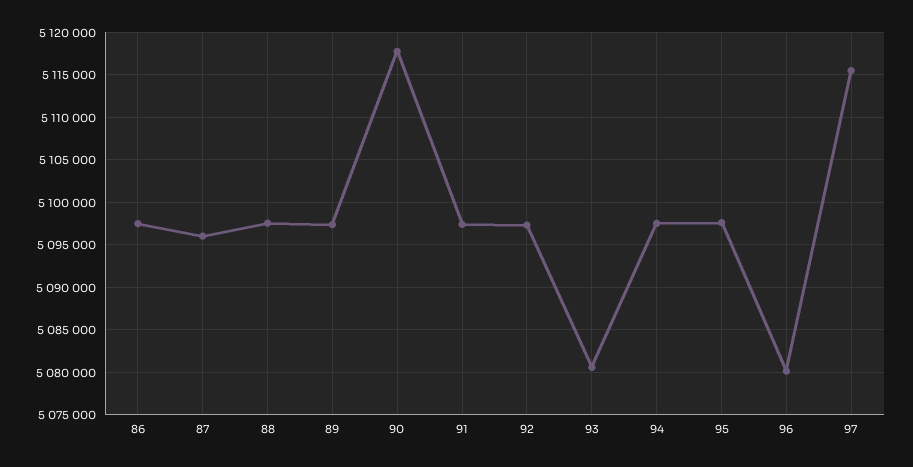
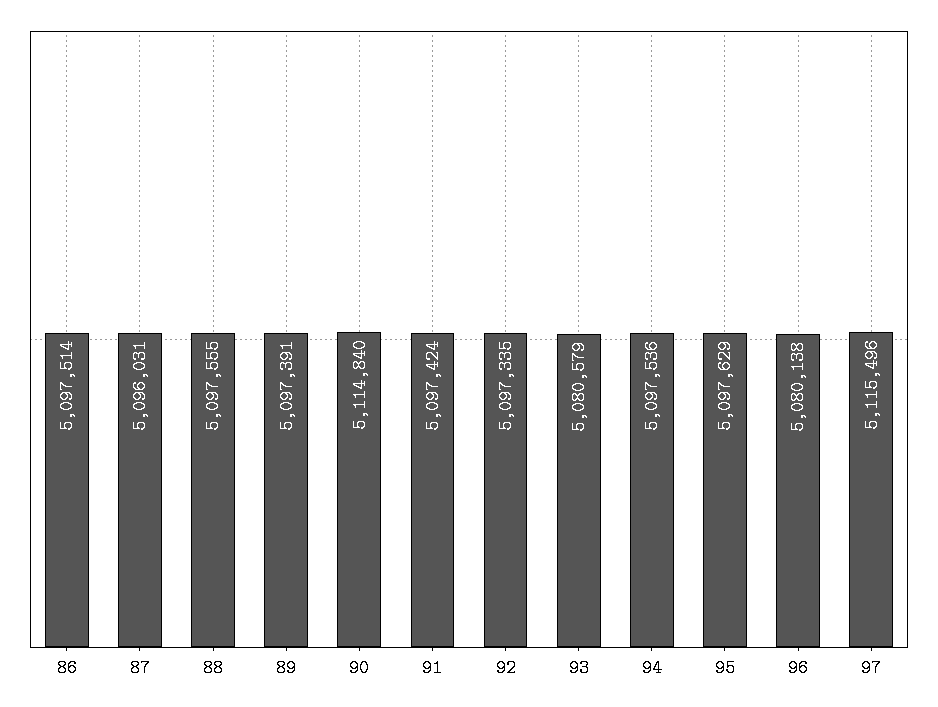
90: 5118000 -> 5114840

